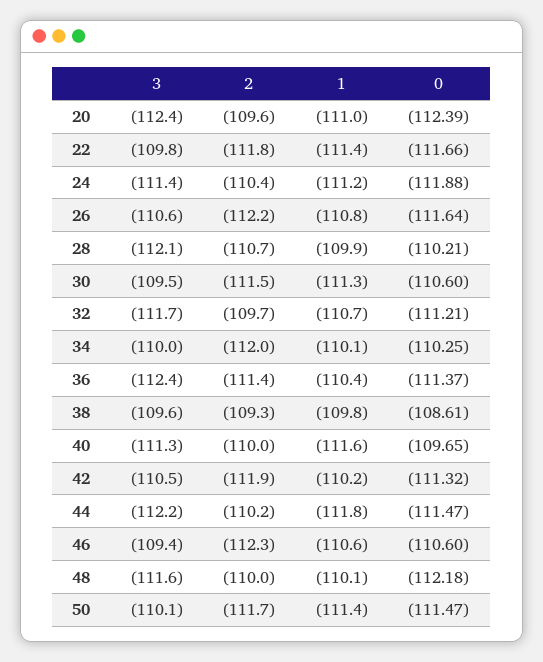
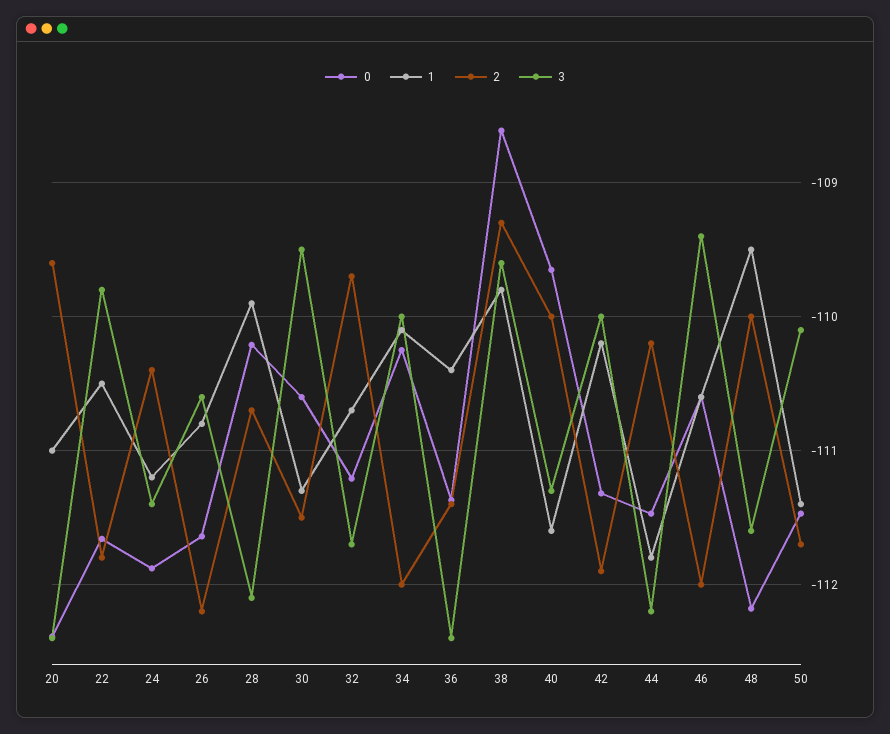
1, 22: -111.4 -> -110.5
3, 42: -110.5 -> -110
2, 46: -112.3 -> -112
1, 48: -110.1 -> -109.5

